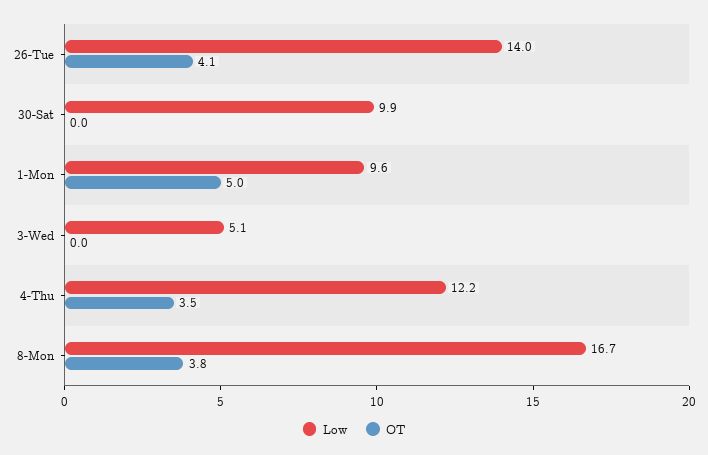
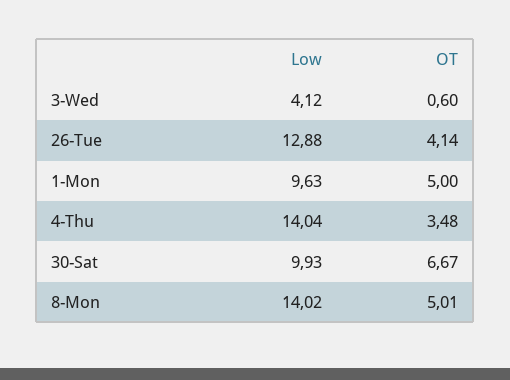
Low, 26-Tue: 14 -> 12.88
OT, 30-Sat: 0 -> 6.67
Low, 3-Wed: 5.1 -> 4.12
OT, 3-Wed: 0 -> 0.6
Low, 4-Thu: 12.2 -> 14.04
Low, 8-Mon: 16.7 -> 14.02
OT, 8-Mon: 3.8 -> 5.01

